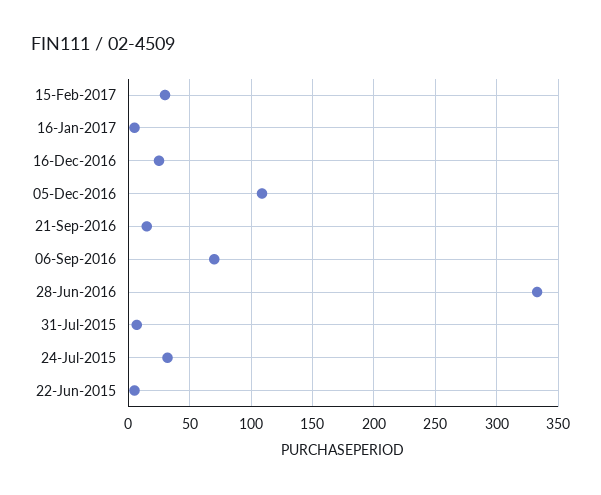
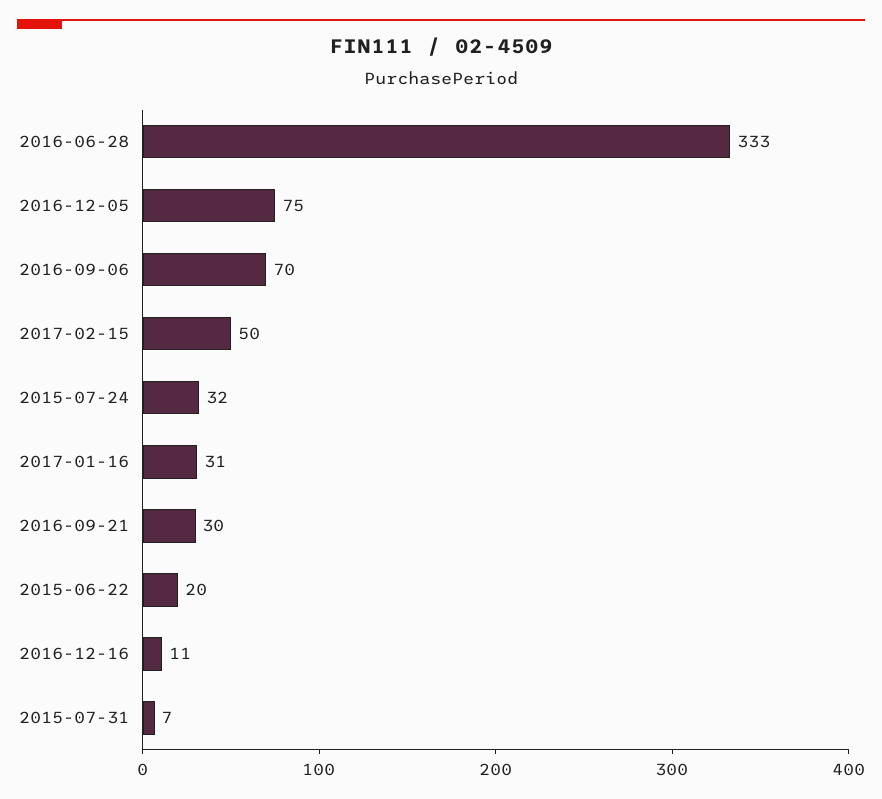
15-Feb-2017: 30 -> 50
16-Jan-2017: 5 -> 31
16-Dec-2016: 25 -> 11
05-Dec-2016: 110 -> 75
21-Sep-2016: 15 -> 30
22-Jun-2015: 5 -> 20

